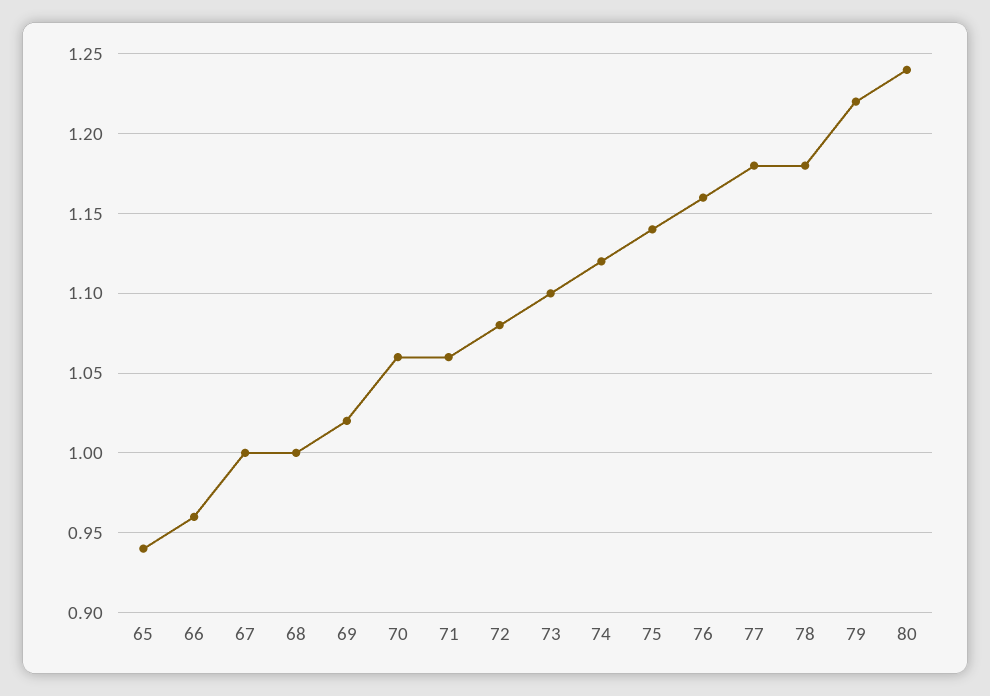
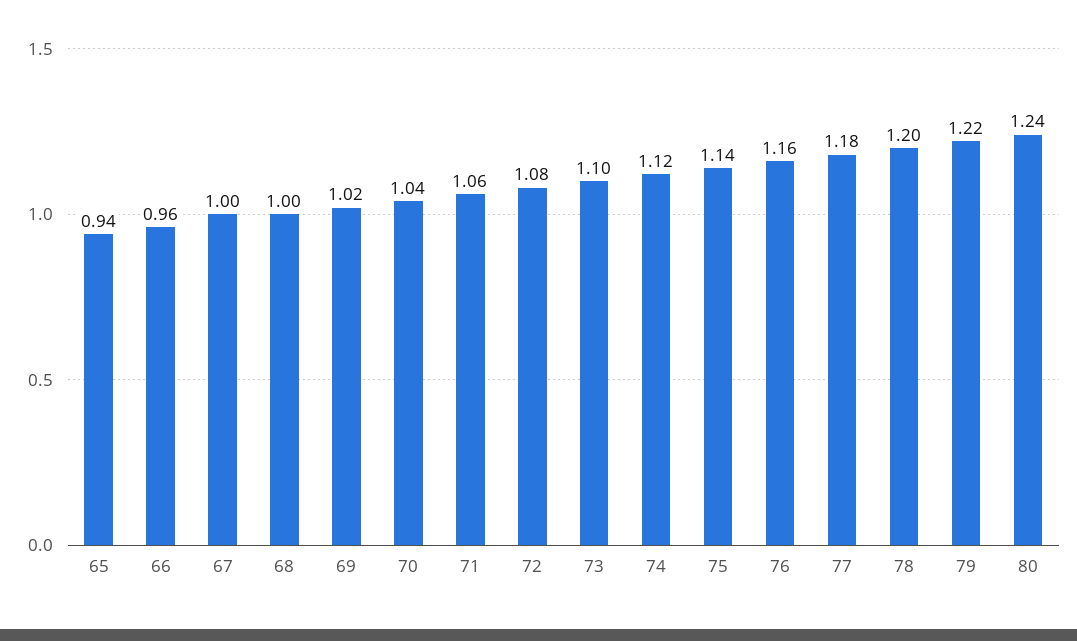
70: 1.06 -> 1.04
78: 1.18 -> 1.2

